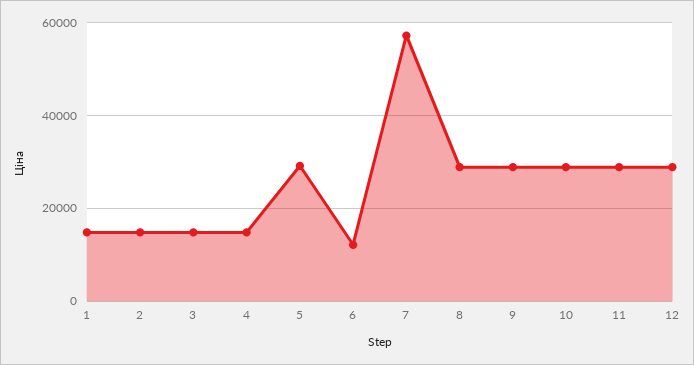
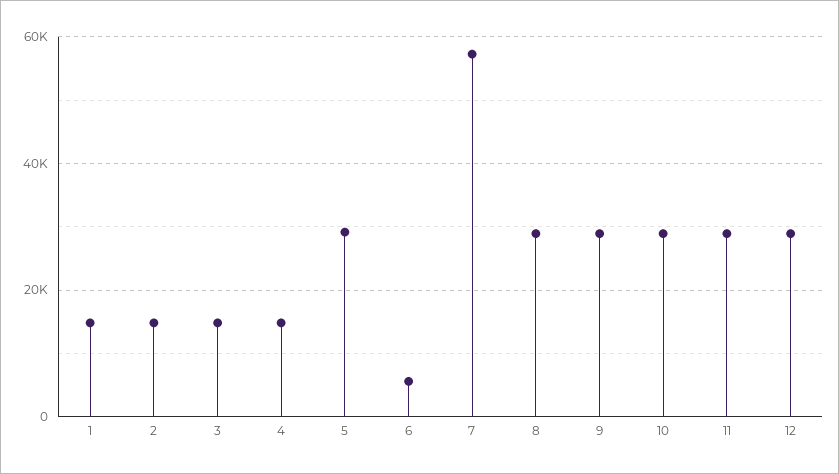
6: 12000 -> 6000

